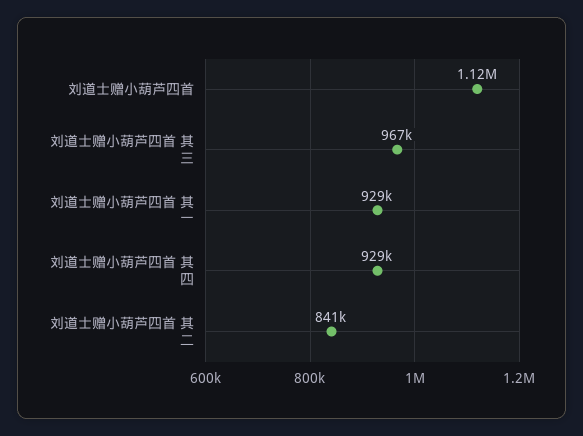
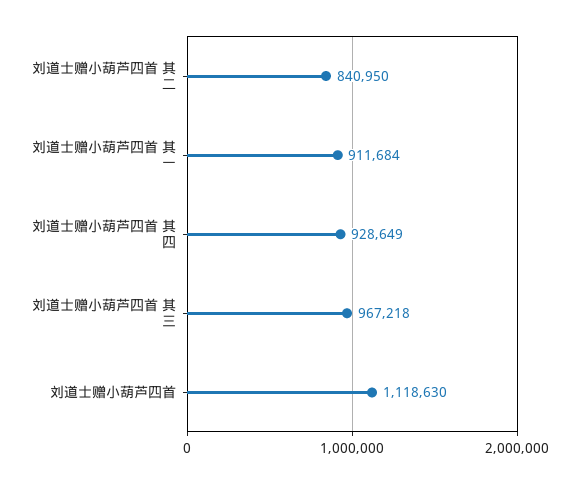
刘道士赠小葫芦四首 其一: 929000 -> 911684

